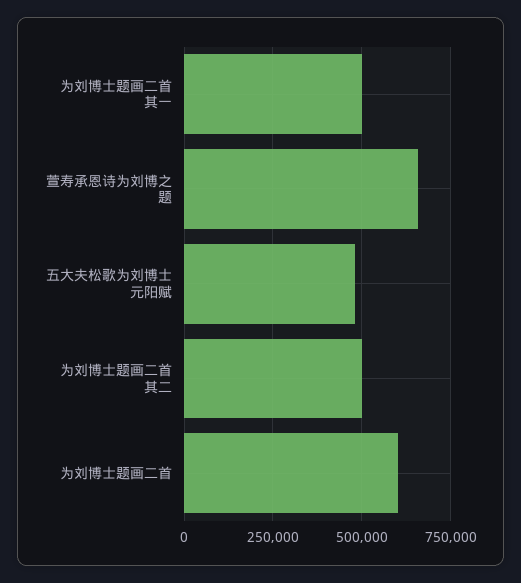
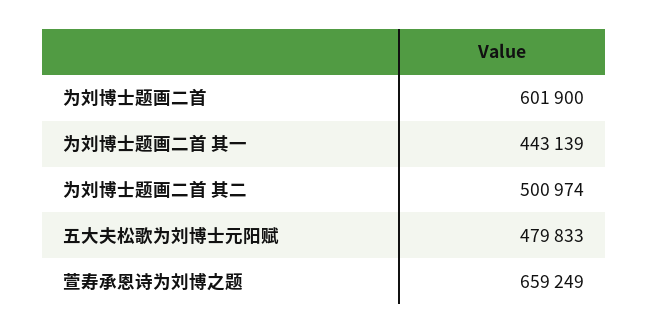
为刘博士题画二首 其一: 500000 -> 443139

